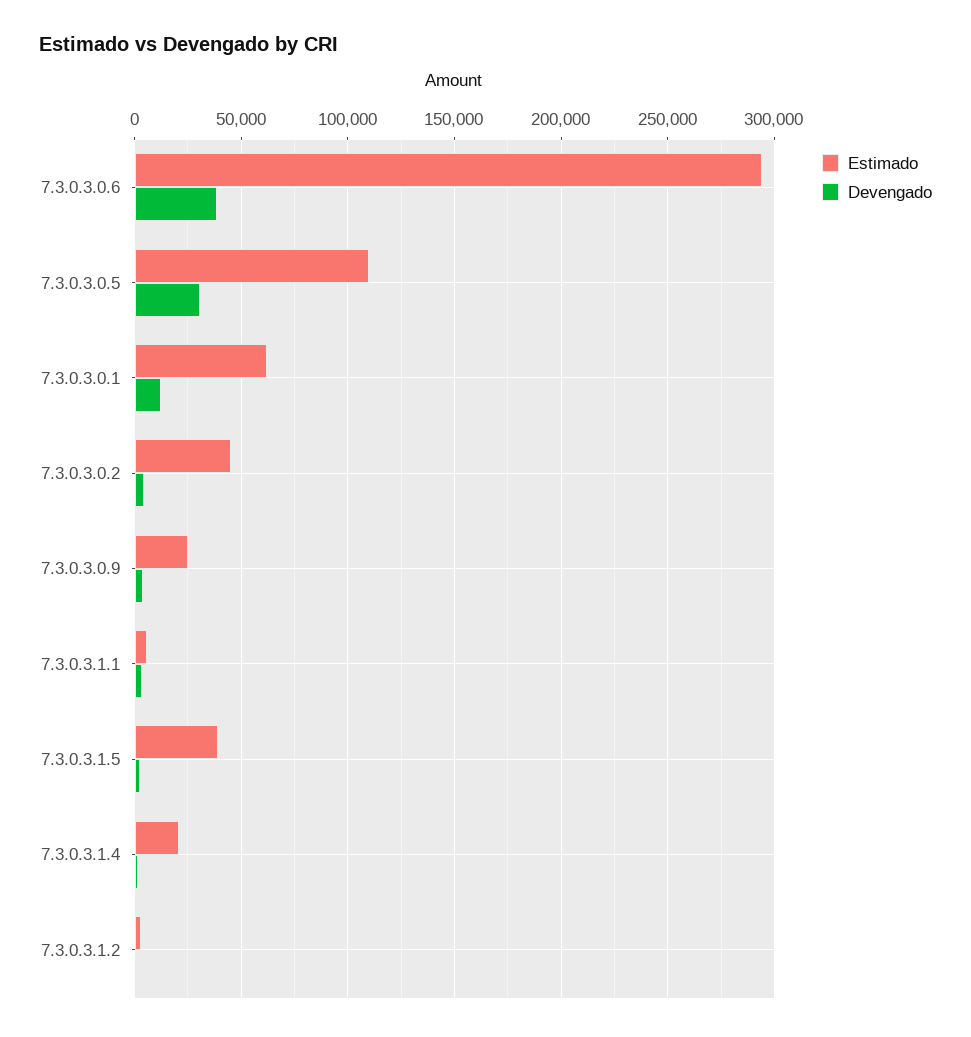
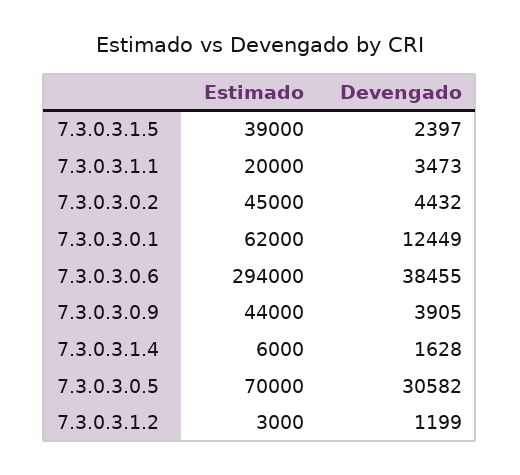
Estimado, 7.3.0.3.0.5: 110000 -> 70000
Estimado, 7.3.0.3.0.9: 25000 -> 44000
Estimado, 7.3.0.3.1.1: 5000 -> 20000
Estimado, 7.3.0.3.1.4: 20000 -> 6000

